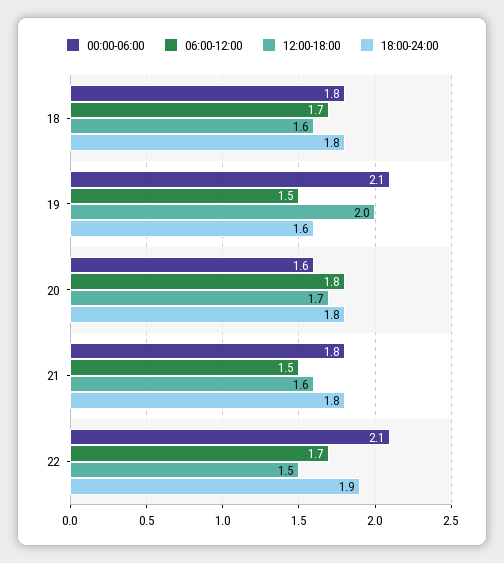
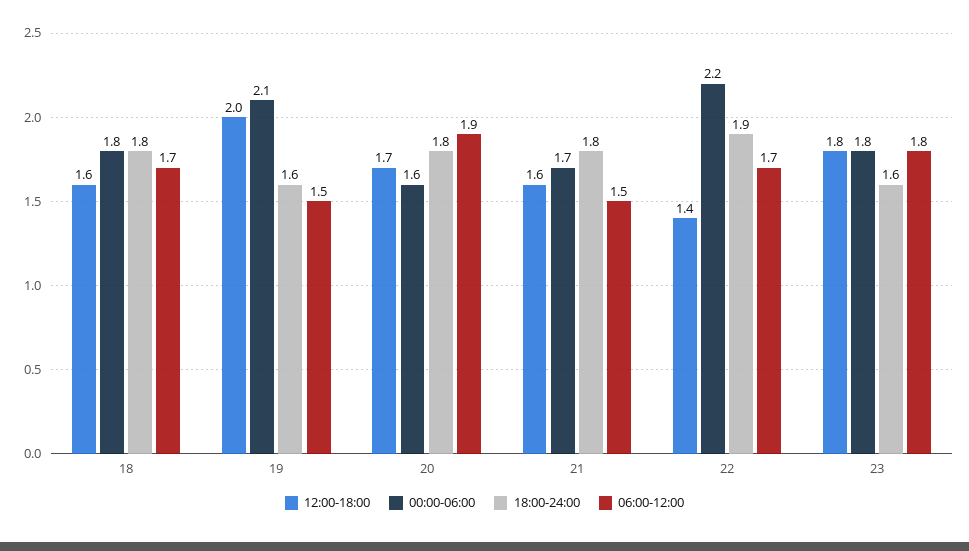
06:00-12:00, 20: 1.8 -> 1.9
00:00-06:00, 21: 1.8 -> 1.7
00:00-06:00, 22: 2.1 -> 2.2
12:00-18:00, 22: 1.5 -> 1.4
12:00-18:00, 23: none -> 1.8
00:00-06:00, 23: none -> 1.8
18:00-24:00, 23: none -> 1.6
06:00-12:00, 23: none -> 1.8

